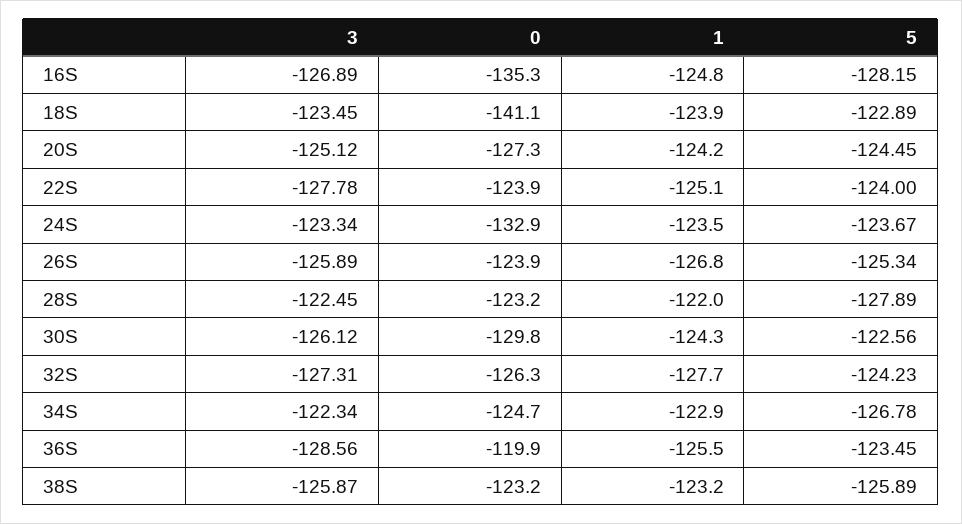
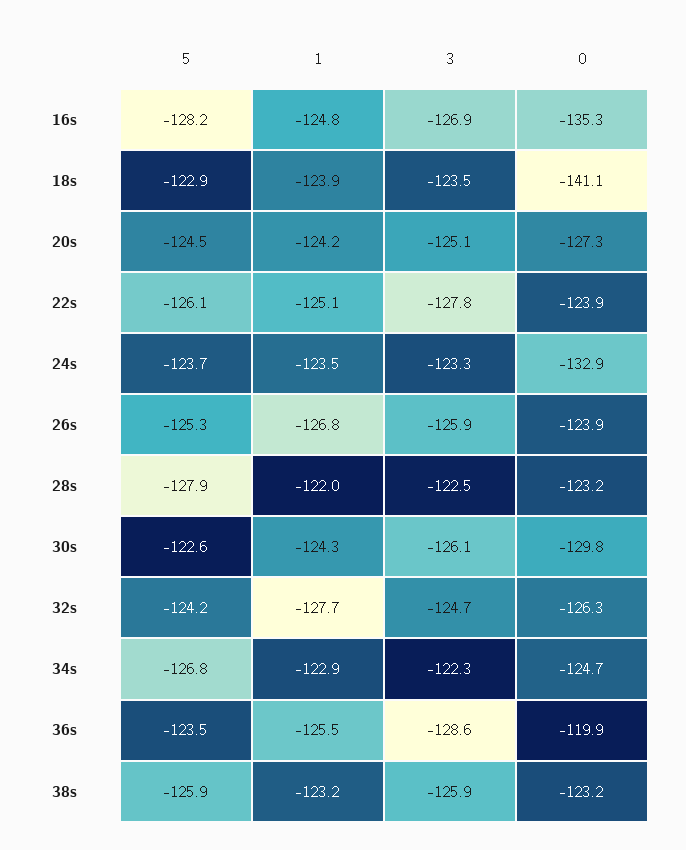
5, 22S: -124 -> -126.1
3, 32S: -127.31 -> -124.7

